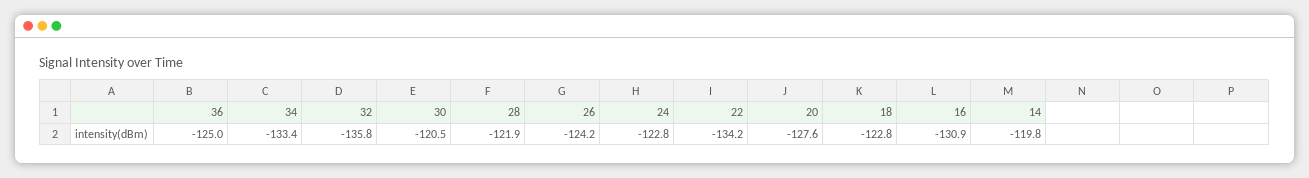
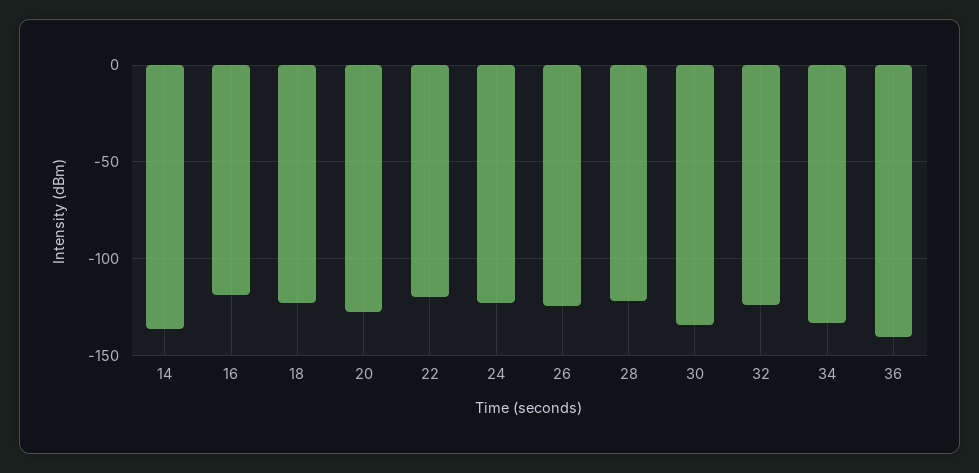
36: -125 -> -140
32: -135.8 -> -125
30: -120.5 -> -135
22: -134.2 -> -120
16: -130.9 -> -120
14: -119.8 -> -135

